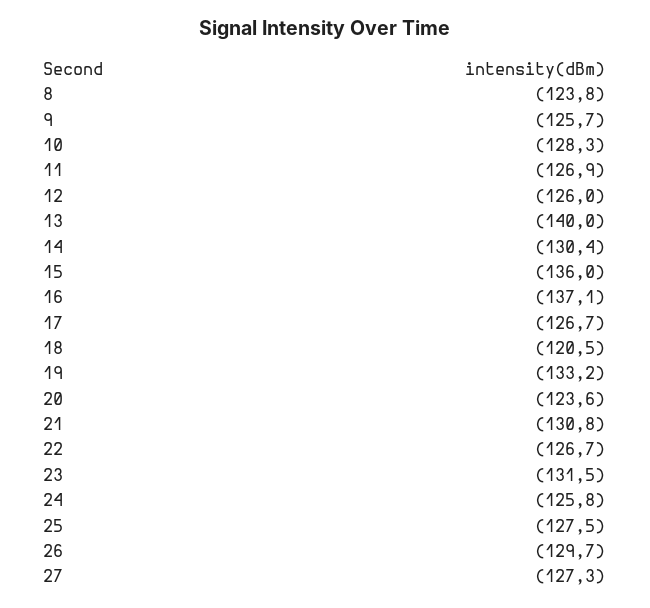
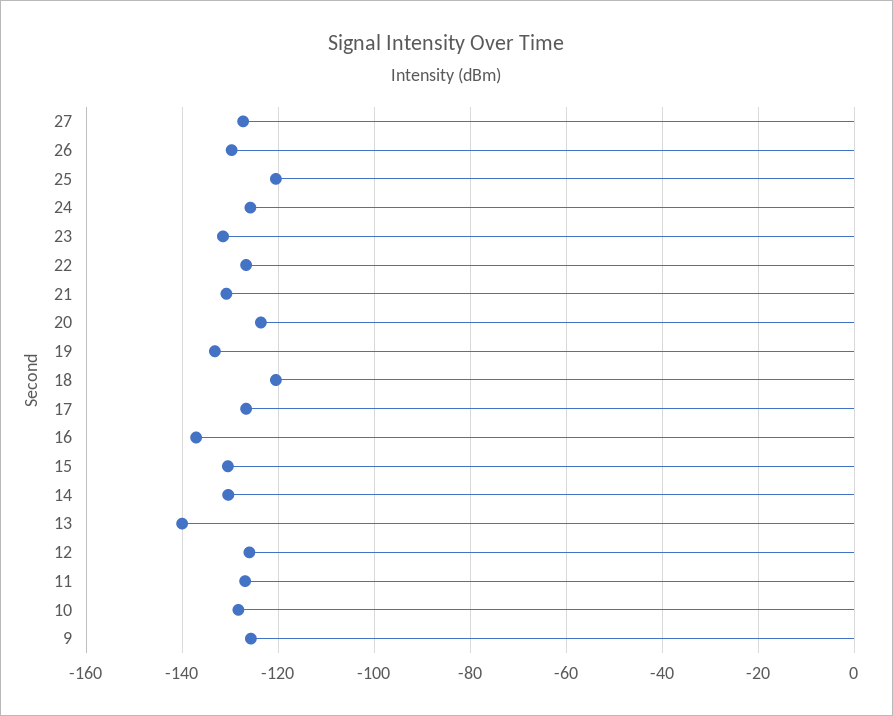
8: -123.8 -> none
15: -136 -> -130
25: -127.5 -> -120

